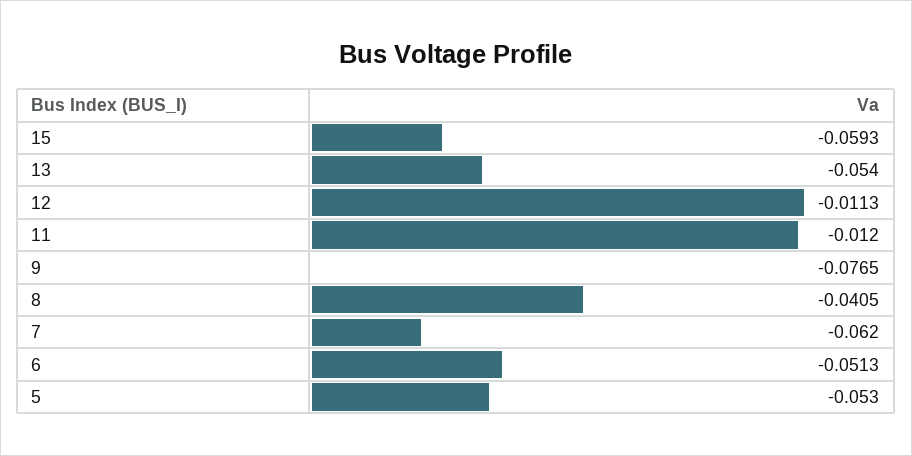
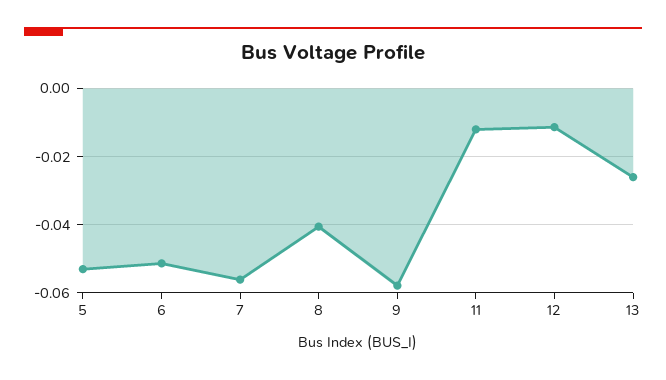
15: -0.0593 -> none
13: -0.054 -> -0.026
9: -0.0765 -> -0.058
7: -0.062 -> -0.056

